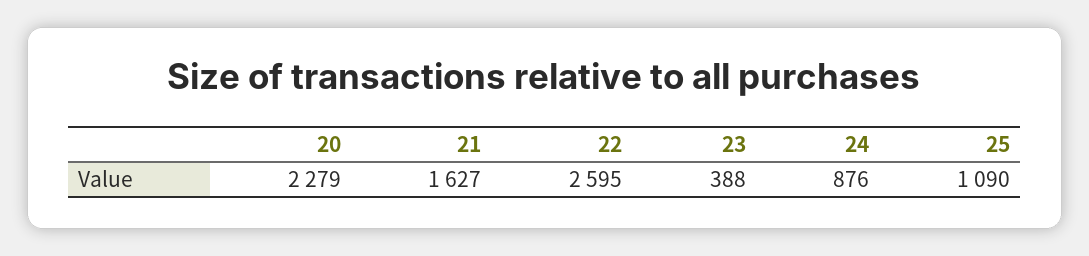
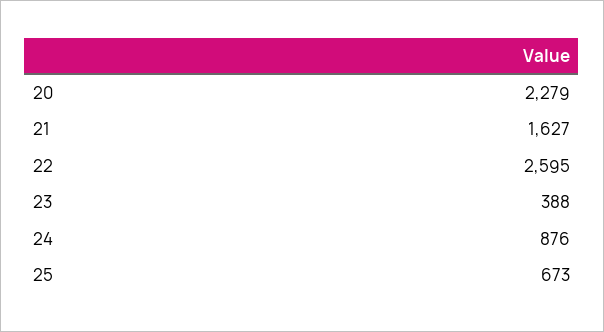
25: 1090 -> 673

